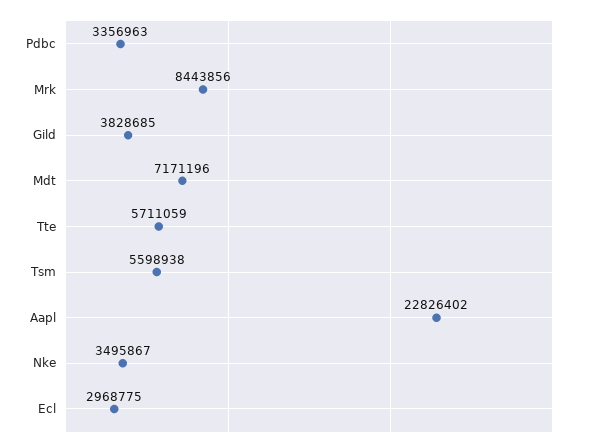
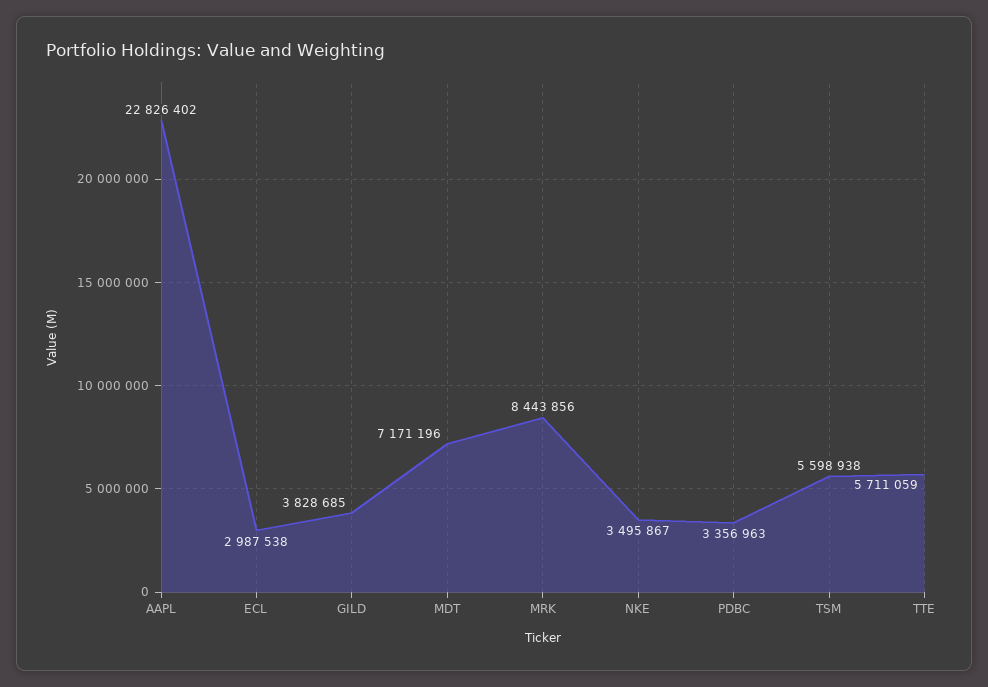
Ecl: 2968775 -> 2987538

